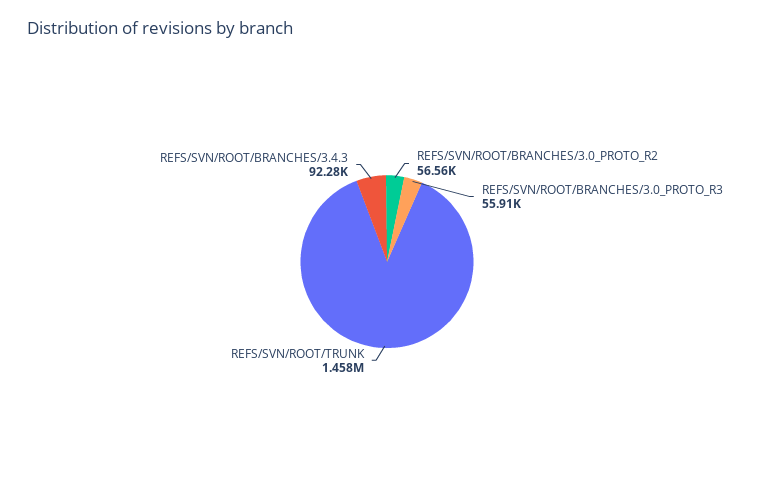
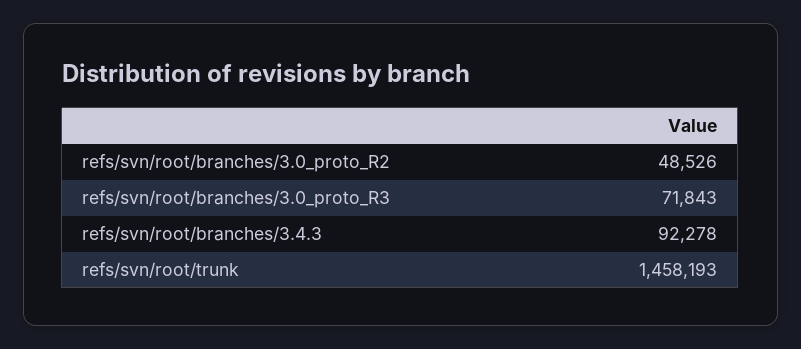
REFS/SVN/ROOT/BRANCHES/3.0_PROTO_R2: 56560 -> 48526
REFS/SVN/ROOT/BRANCHES/3.0_PROTO_R3: 55910 -> 71843

